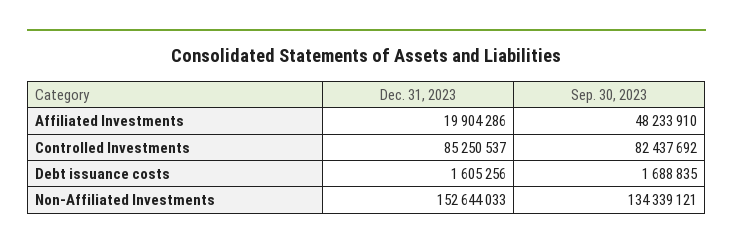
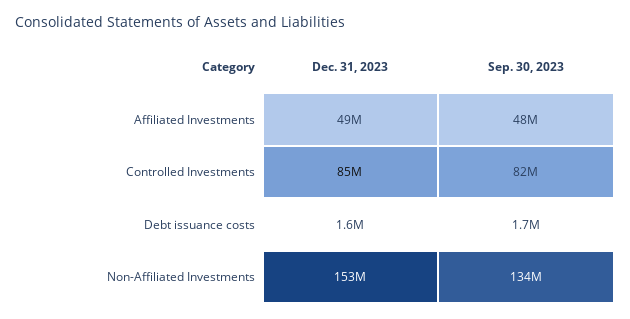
Dec. 31, 2023, Affiliated Investments: 19904286 -> 49000000

